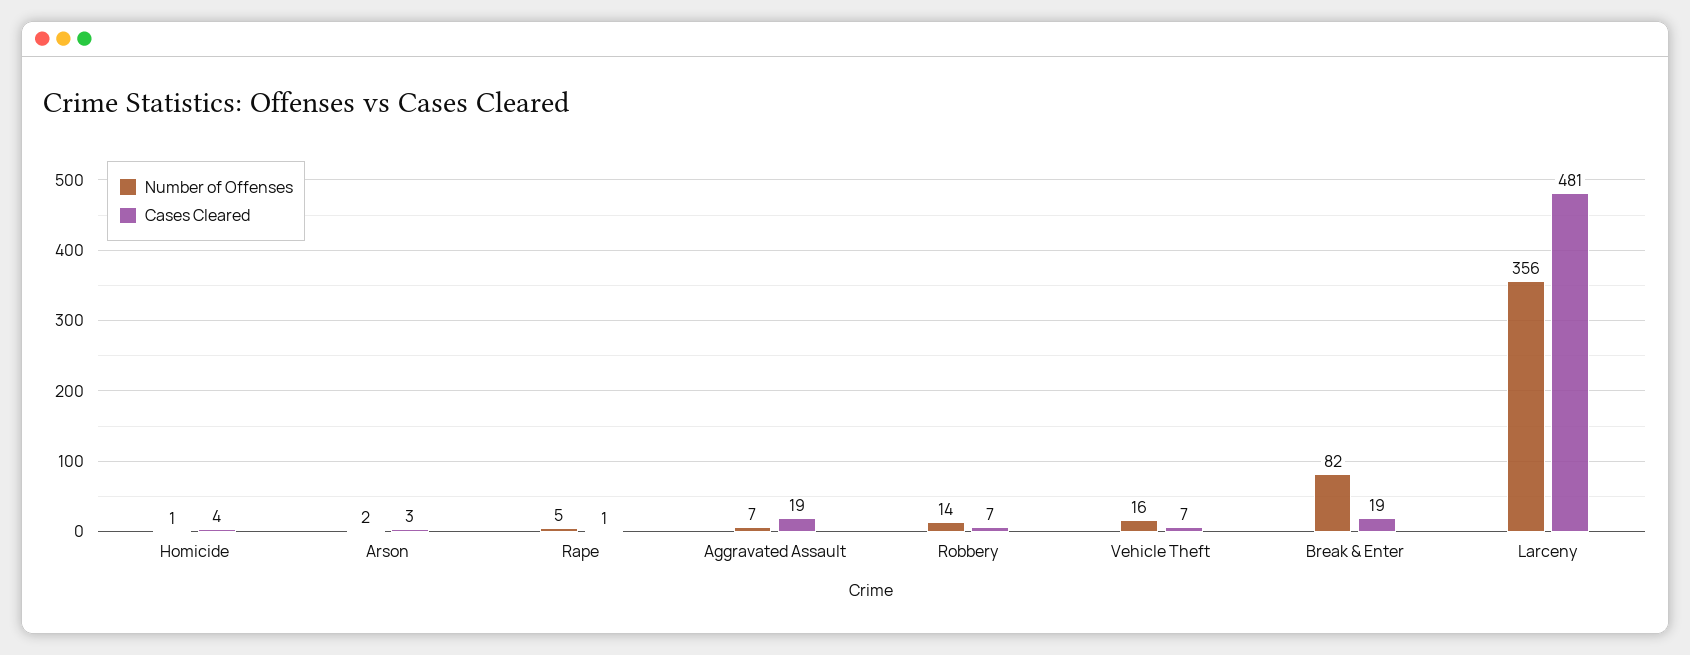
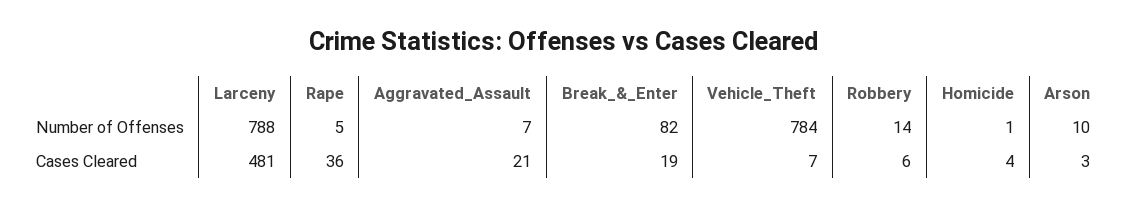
Number of Offenses, Arson: 2 -> 10
Cases Cleared, Rape: 1 -> 36
Cases Cleared, Aggravated Assault: 19 -> 21
Cases Cleared, Robbery: 7 -> 6
Number of Offenses, Vehicle Theft: 16 -> 784
Number of Offenses, Larceny: 356 -> 788

